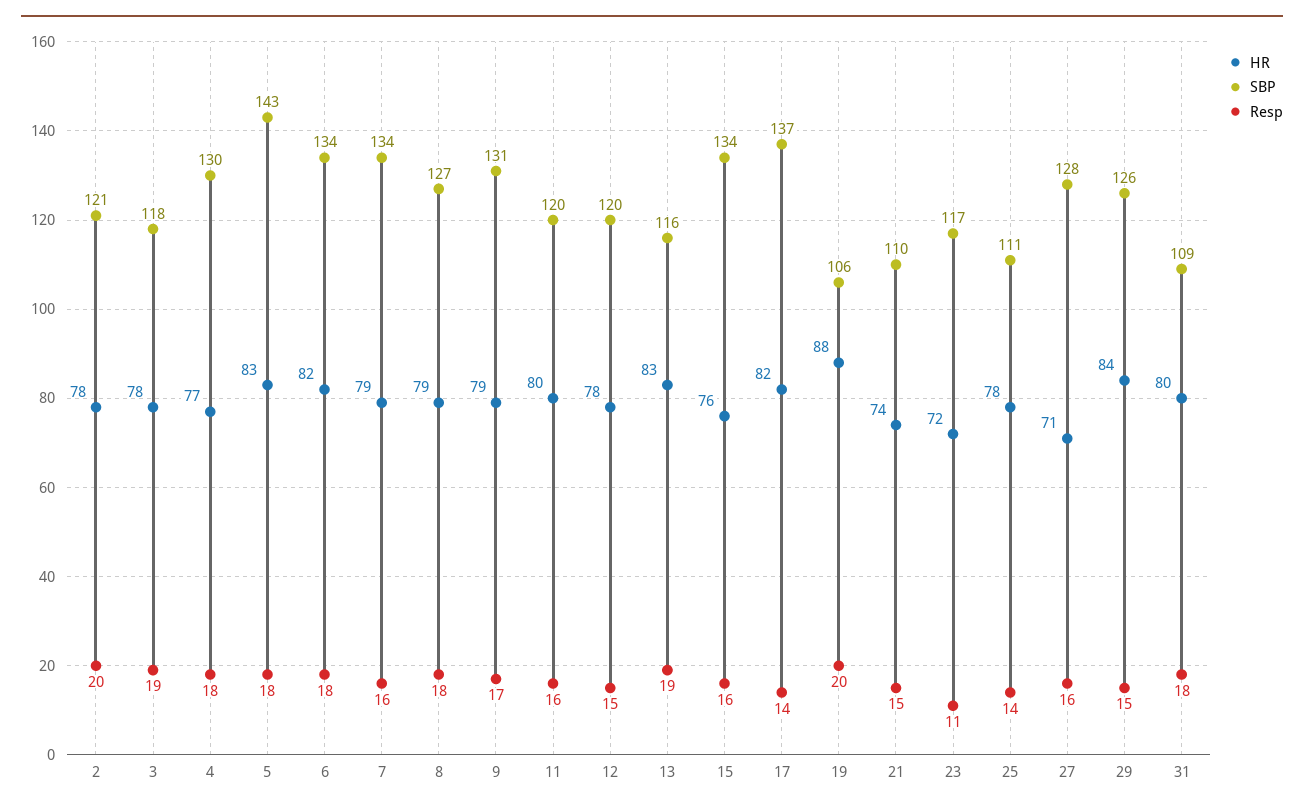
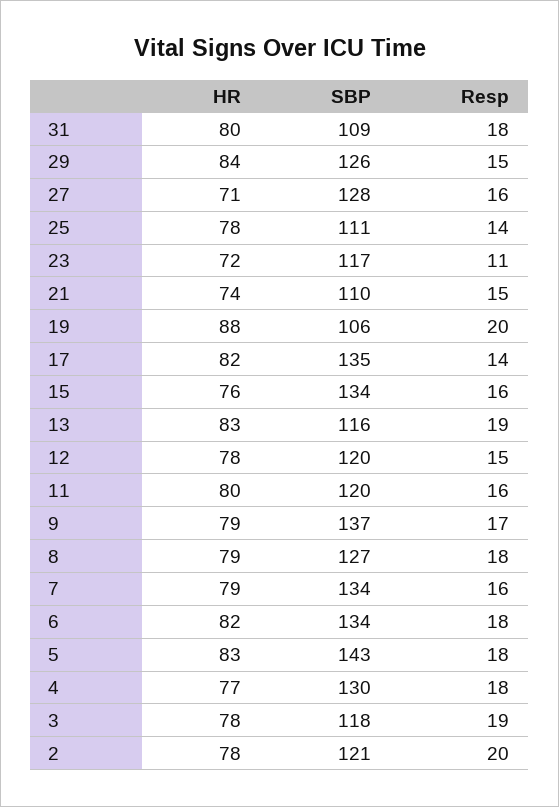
SBP, 9: 131 -> 137
SBP, 17: 137 -> 135

